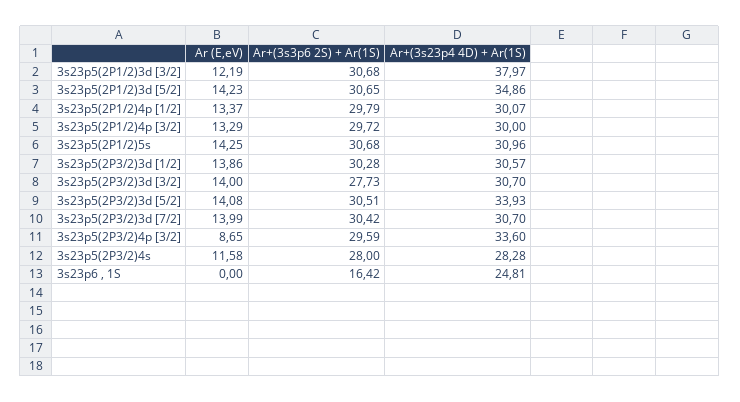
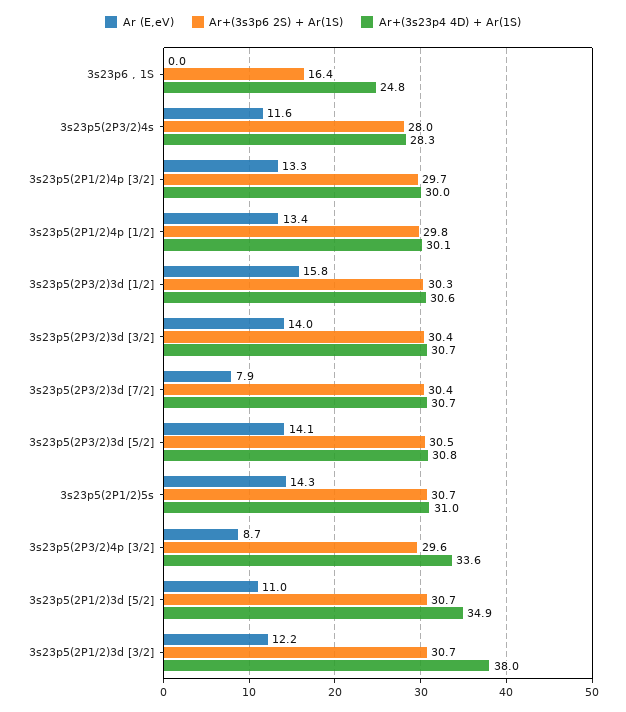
Ar (E,eV), 3s23p5(2P1/2)3d [5/2]: 14.23 -> 11
Ar (E,eV), 3s23p5(2P3/2)3d [1/2]: 13.86 -> 15.8
Ar+(3s3p6 2S) + Ar(1S), 3s23p5(2P3/2)3d [3/2]: 27.73 -> 30.4
Ar+(3s23p4 4D) + Ar(1S), 3s23p5(2P3/2)3d [5/2]: 33.93 -> 30.8
Ar (E,eV), 3s23p5(2P3/2)3d [7/2]: 13.99 -> 7.9

